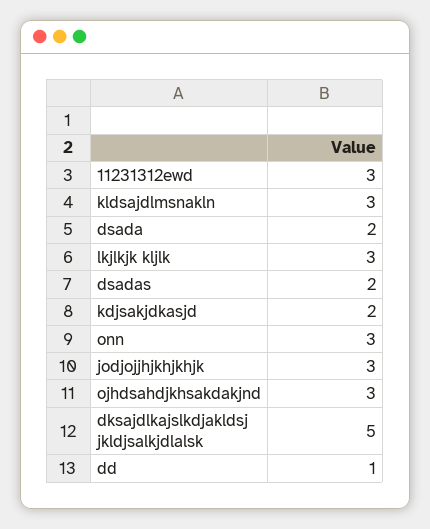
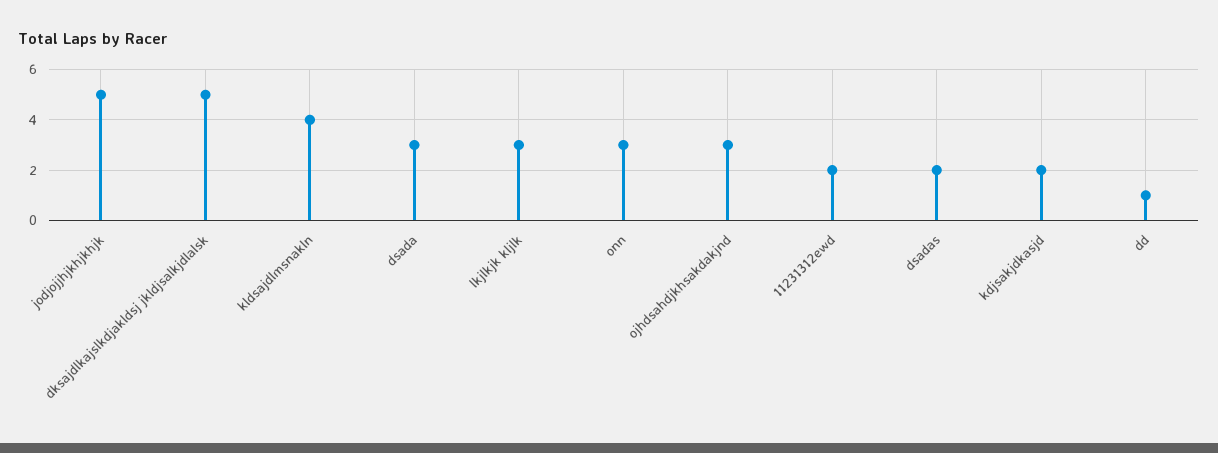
11231312ewd: 3 -> 2
kldsajdlmsnakln: 3 -> 4
dsada: 2 -> 3
jodjojjhjkhjkhjk: 3 -> 5

